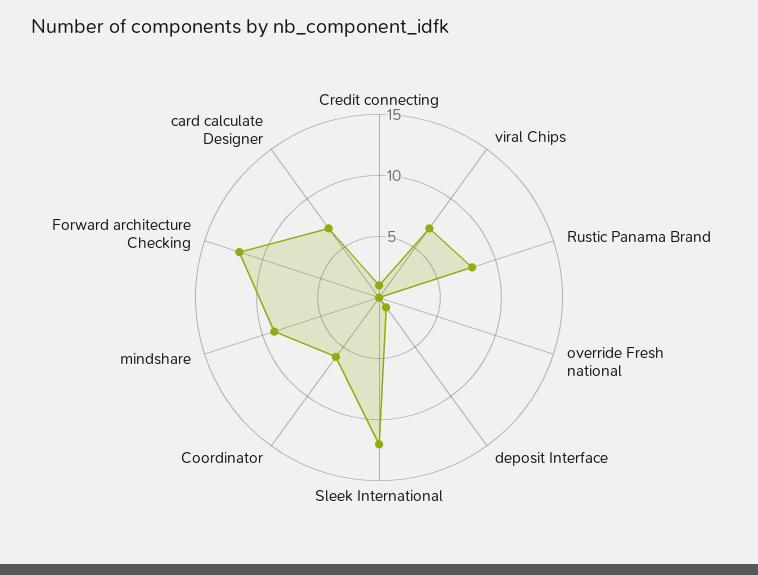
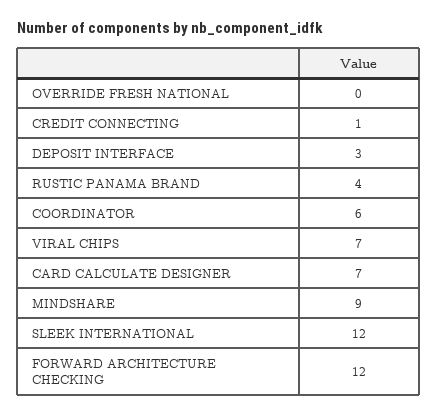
Rustic Panama Brand: 8 -> 4
deposit Interface: 1 -> 3

